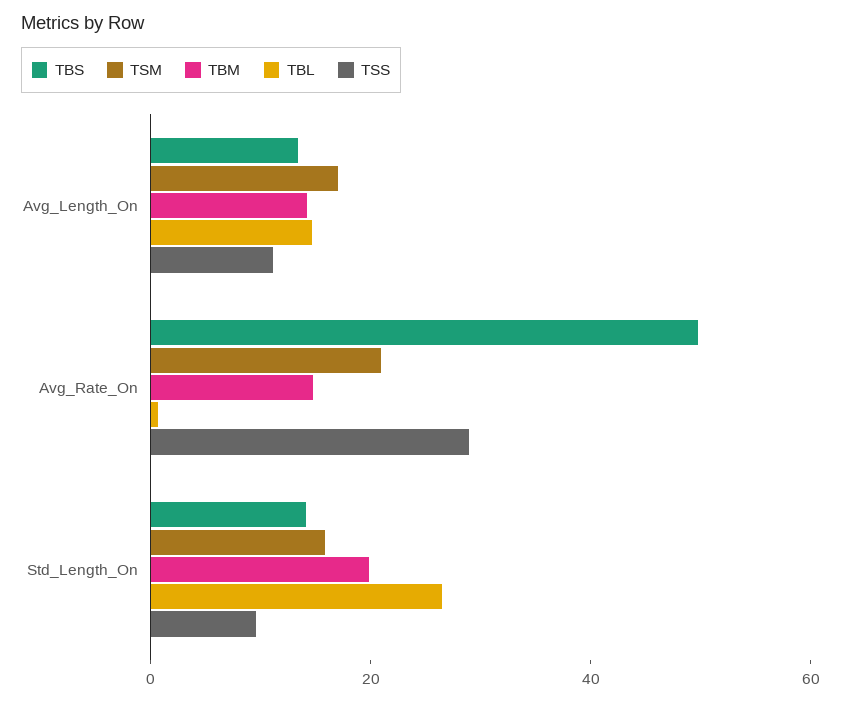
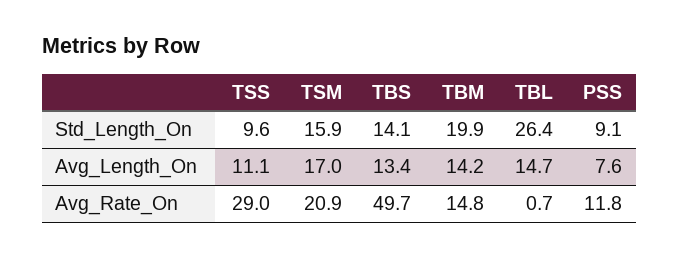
PSS, Std_Length_On: none -> 9.1
PSS, Avg_Length_On: none -> 7.6
PSS, Avg_Rate_On: none -> 11.8

